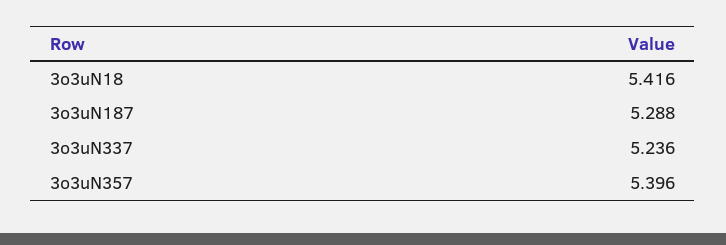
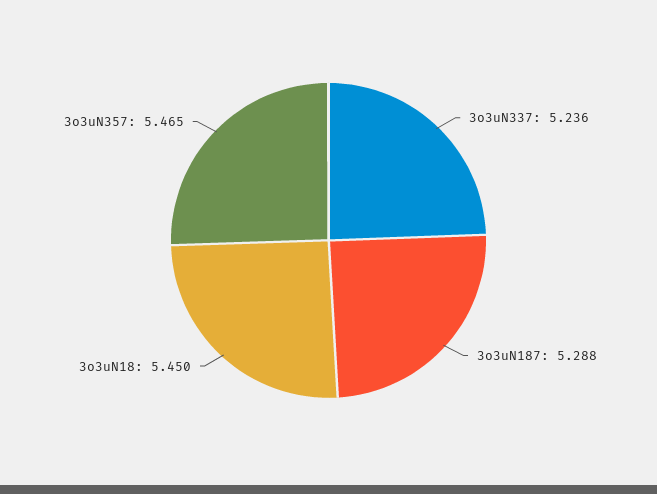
3o3uN18: 5.416 -> 5.45
3o3uN357: 5.396 -> 5.465

